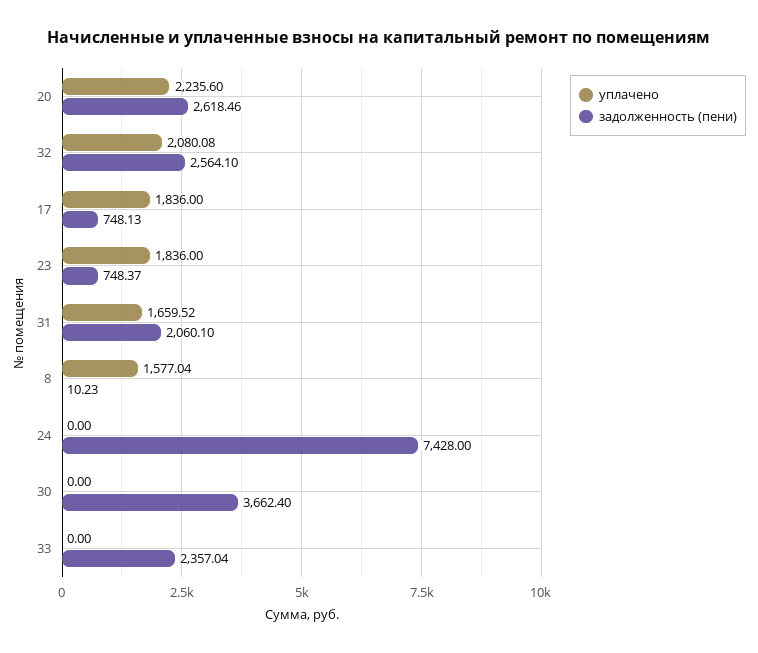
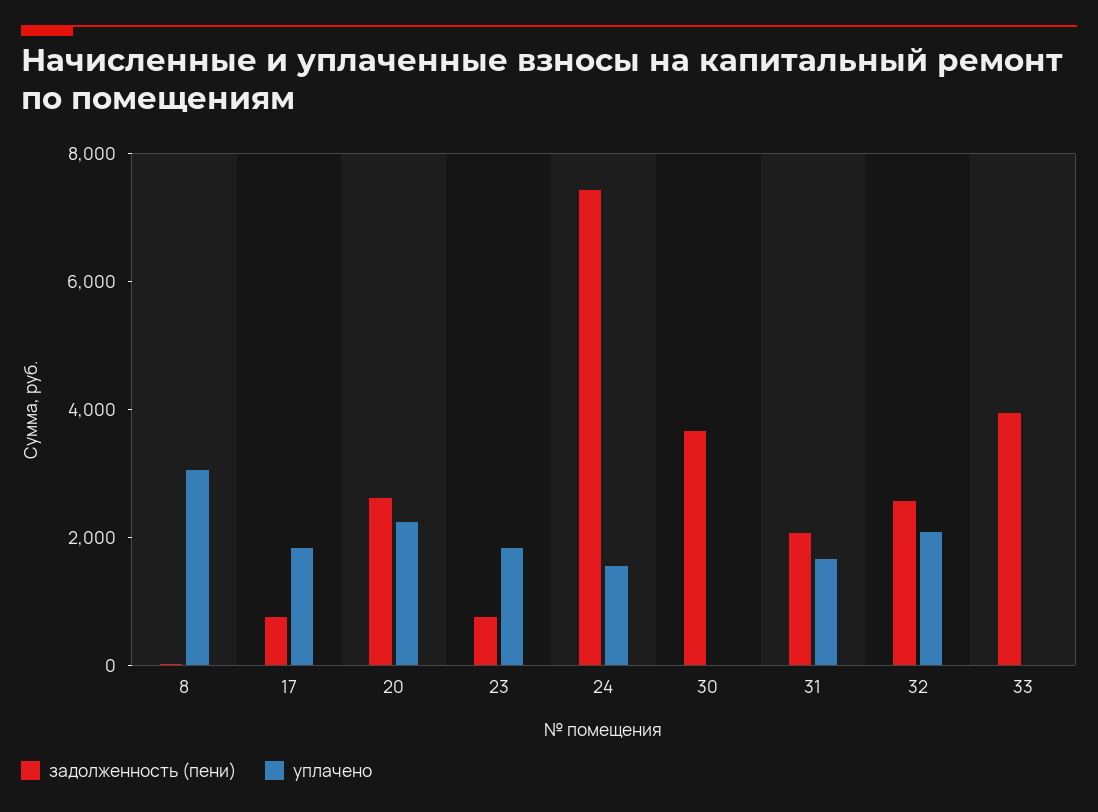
уплачено, 8: 1577.04 -> 3000
уплачено, 24: 0 -> 1500
задолженность (пени), 33: 2357.04 -> 4000

